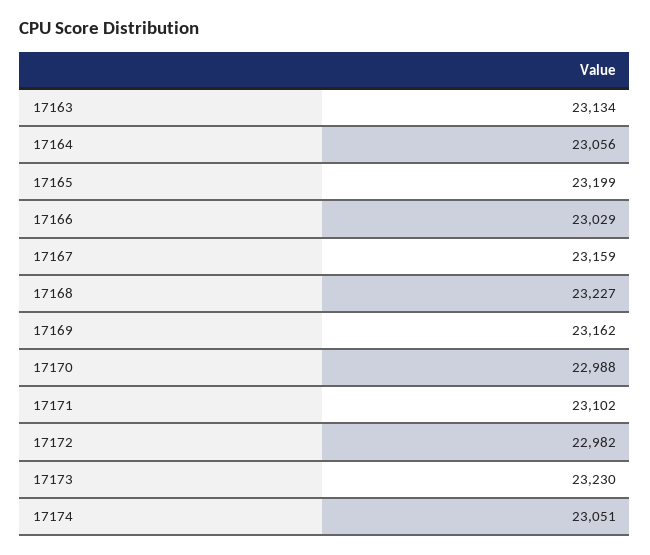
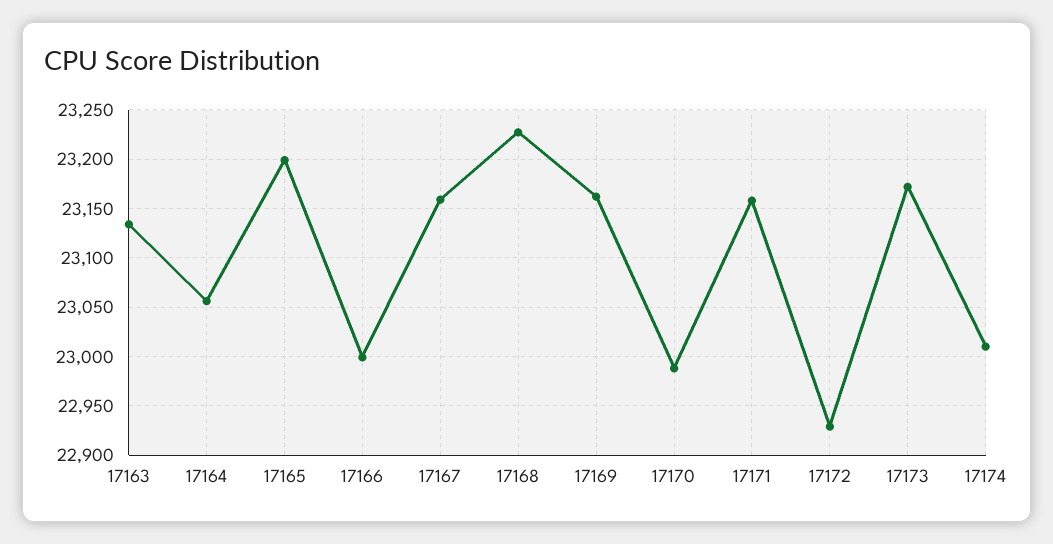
17166: 23029 -> 23000
17171: 23102 -> 23160
17172: 22982 -> 22930
17173: 23230 -> 23170
17174: 23051 -> 23010

